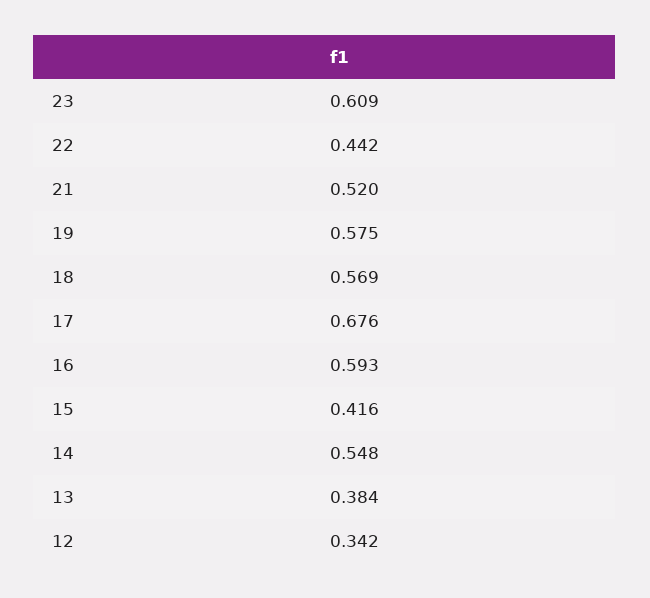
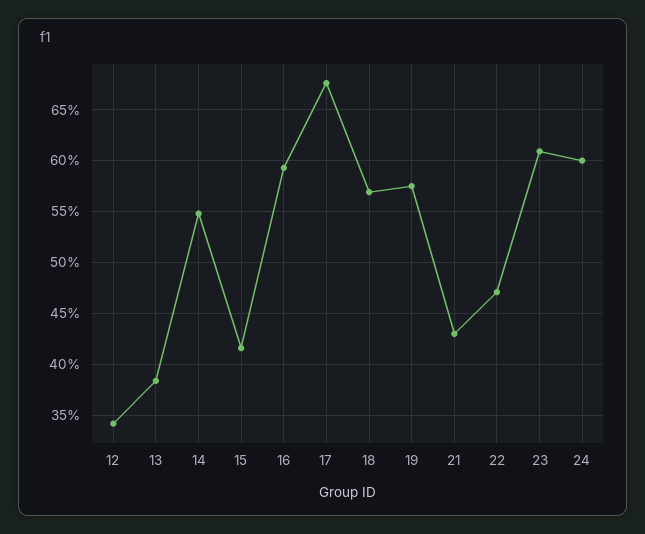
22: 0.442 -> 0.47
21: 0.52 -> 0.43
24: none -> 0.6

